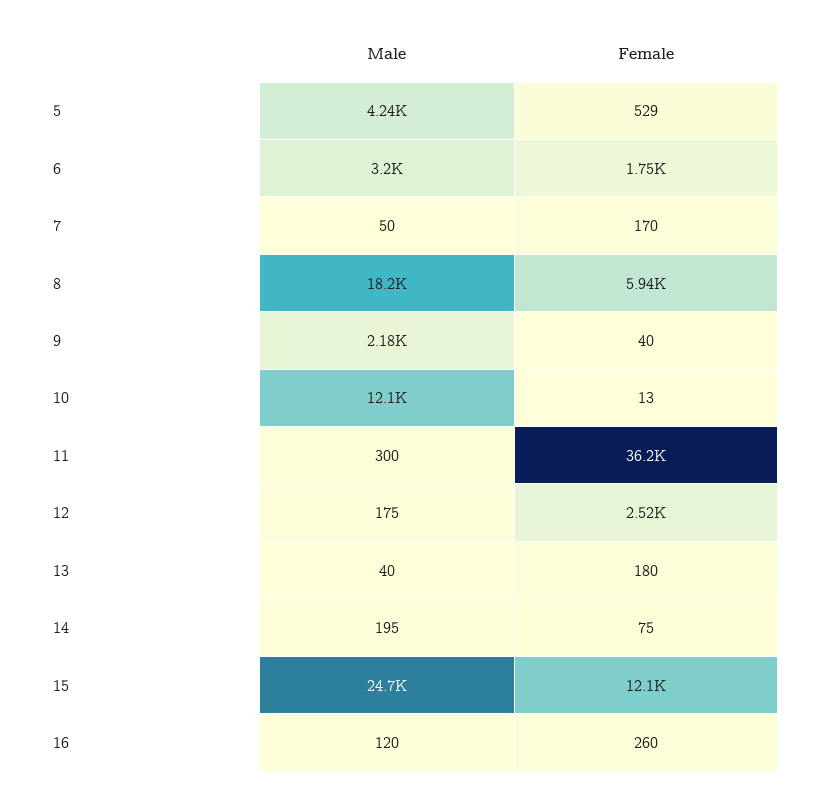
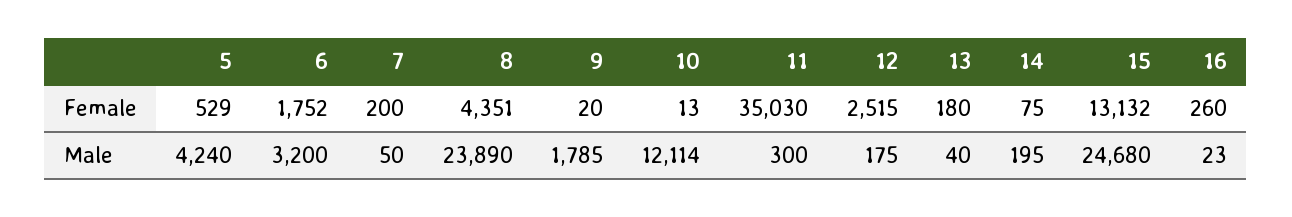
Female, 7: 170 -> 200
Male, 8: 18200 -> 23890
Female, 8: 5940 -> 4351
Male, 9: 2180 -> 1785
Female, 9: 40 -> 20
Female, 11: 36200 -> 35030
Female, 15: 12100 -> 13132
Male, 16: 120 -> 23

